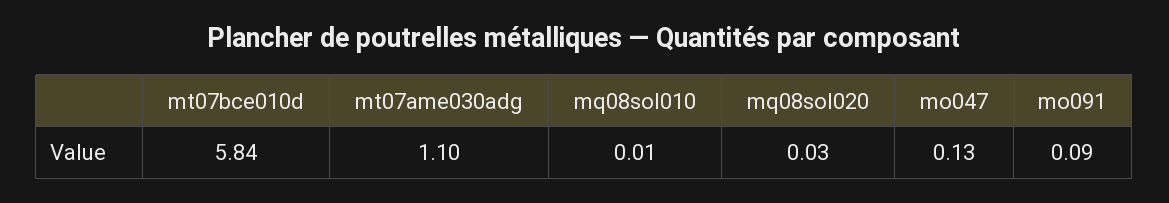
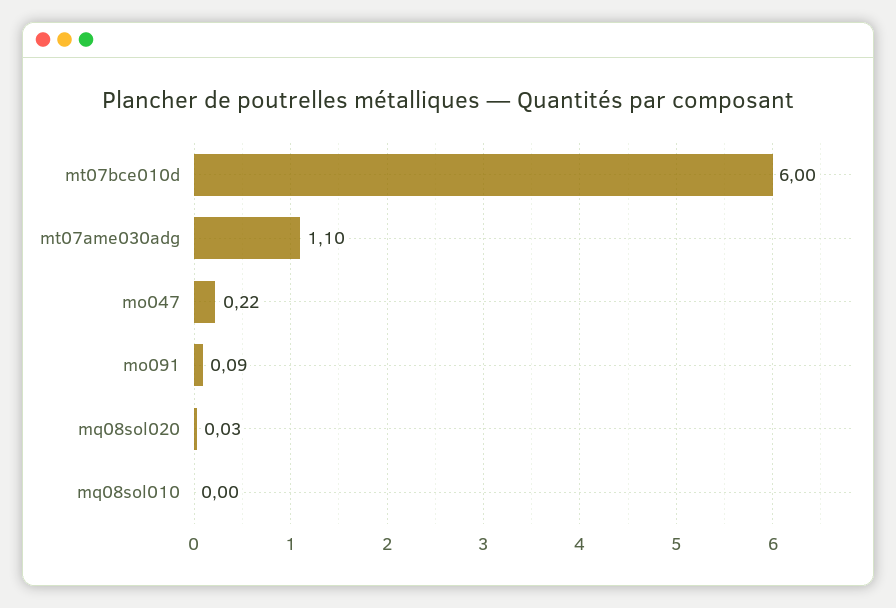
mt07bce010d: 5.84 -> 6
mq08sol010: 0.01 -> 0
mo047: 0.13 -> 0.22

